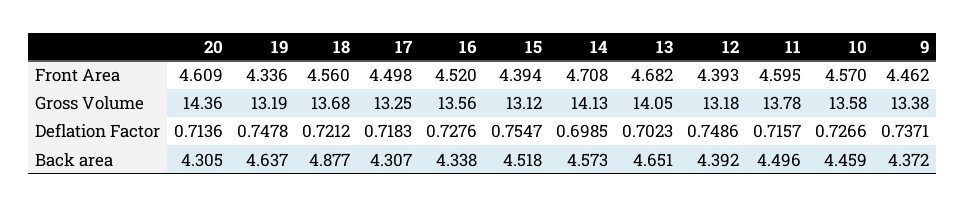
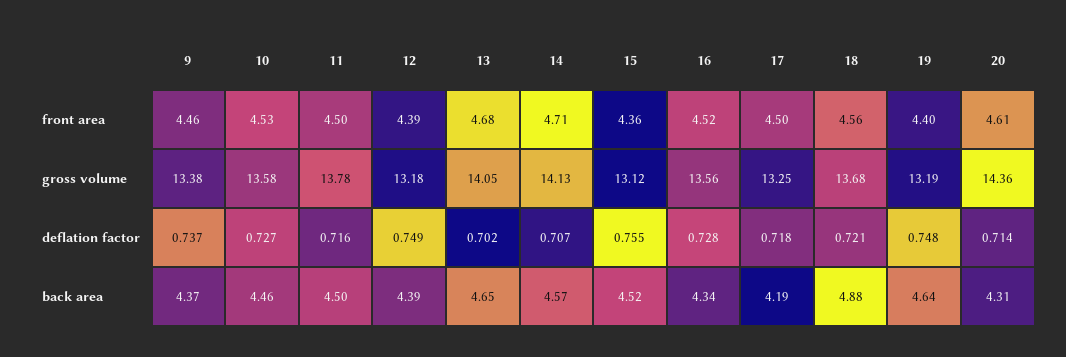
19, Front Area: 4.336 -> 4.4
15, Front Area: 4.394 -> 4.36
11, Front Area: 4.595 -> 4.5
10, Front Area: 4.57 -> 4.53
14, Deflation Factor: 0.6985 -> 0.707
17, Back area: 4.307 -> 4.19

